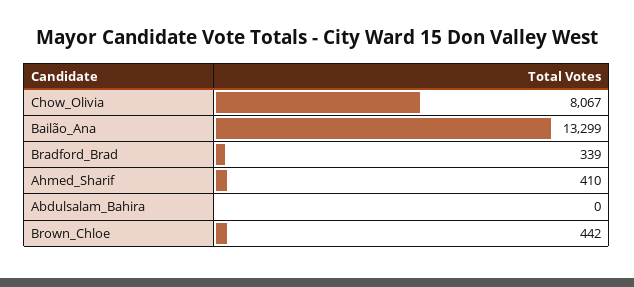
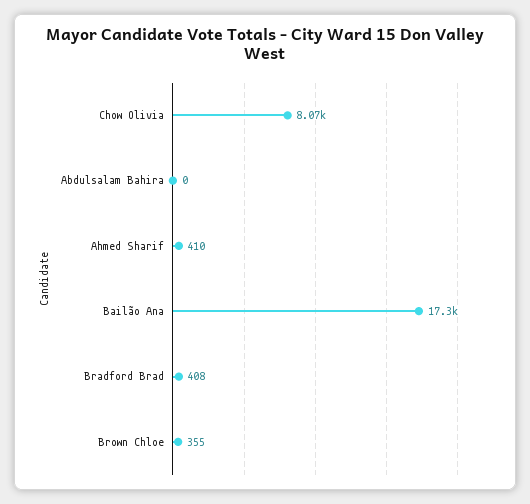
Bailão_Ana: 13299 -> 17300
Bradford_Brad: 339 -> 408
Brown_Chloe: 442 -> 355

